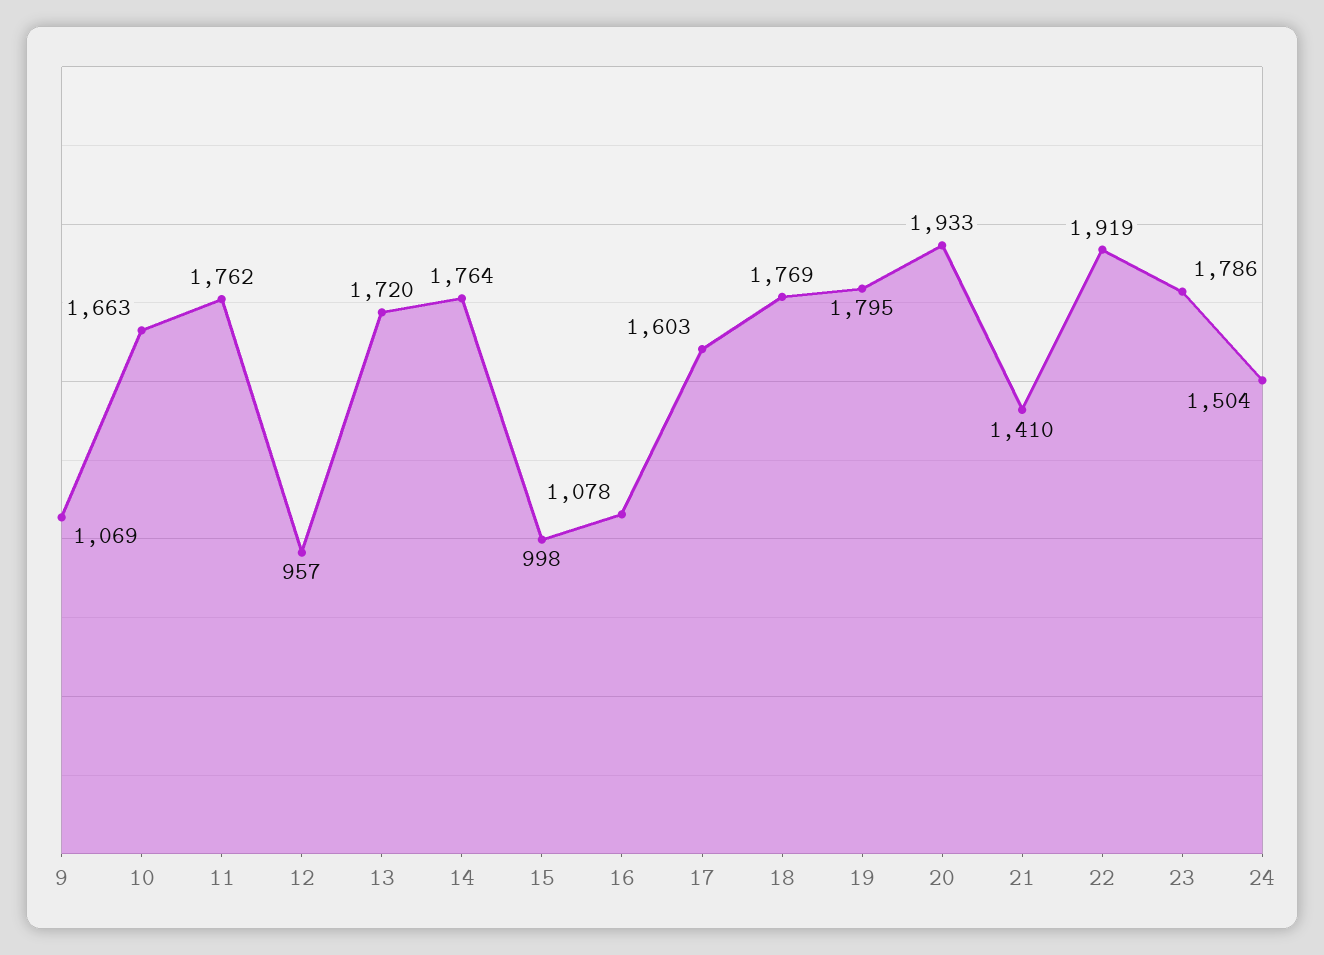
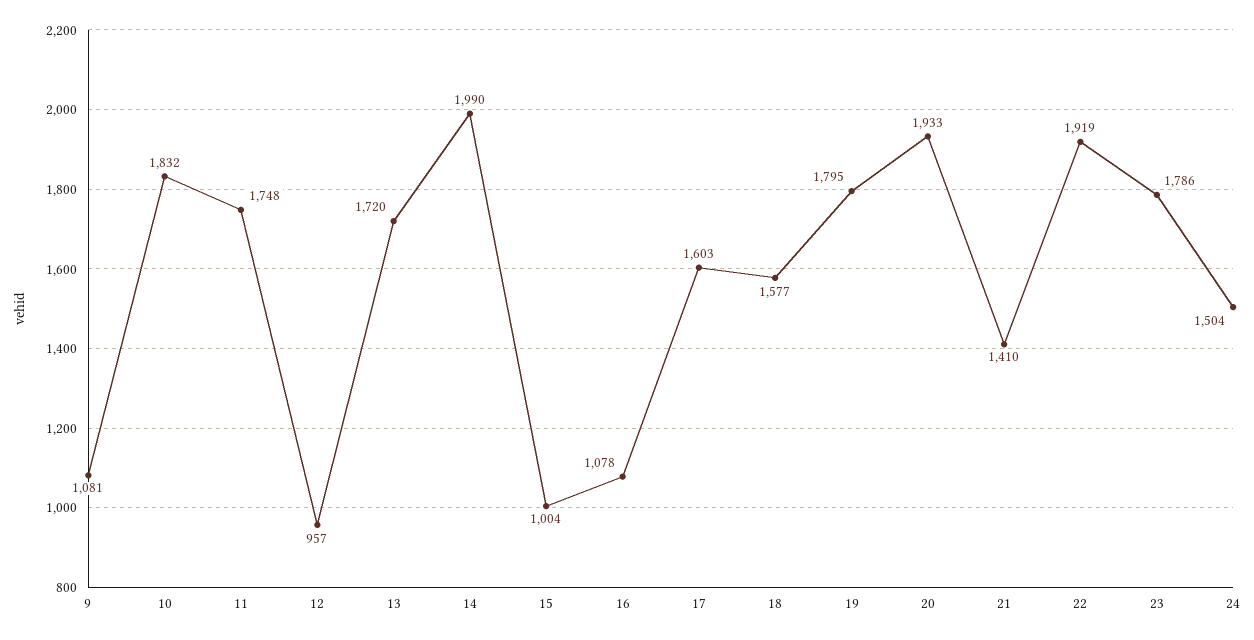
9: 1069 -> 1081
10: 1663 -> 1832
11: 1762 -> 1748
14: 1764 -> 1990
15: 998 -> 1004
18: 1769 -> 1577

